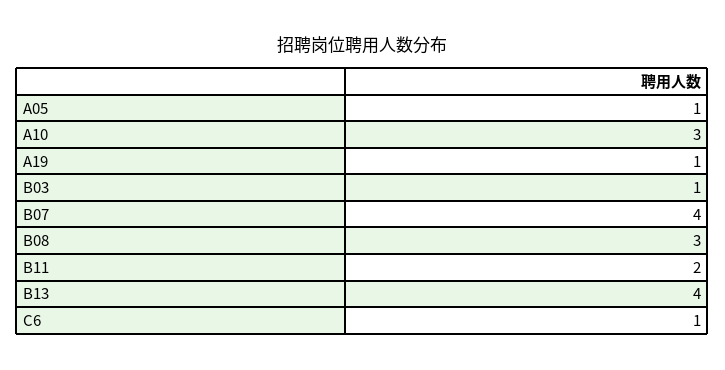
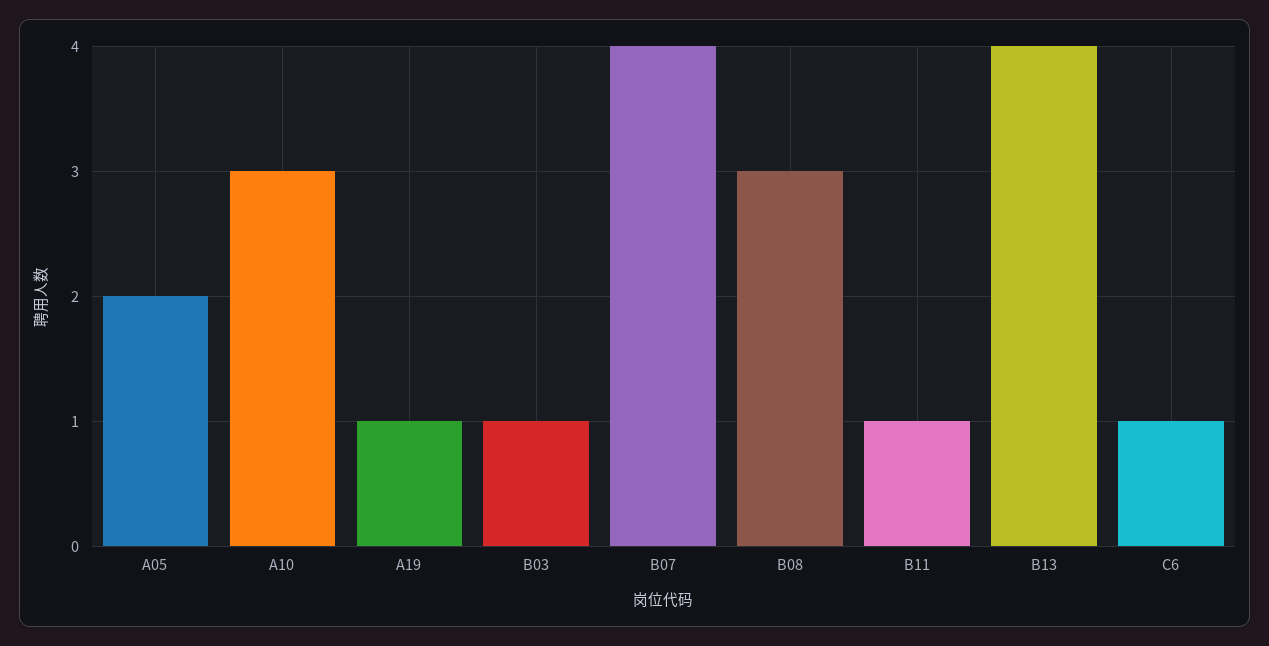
A05: 1 -> 2
B11: 2 -> 1

